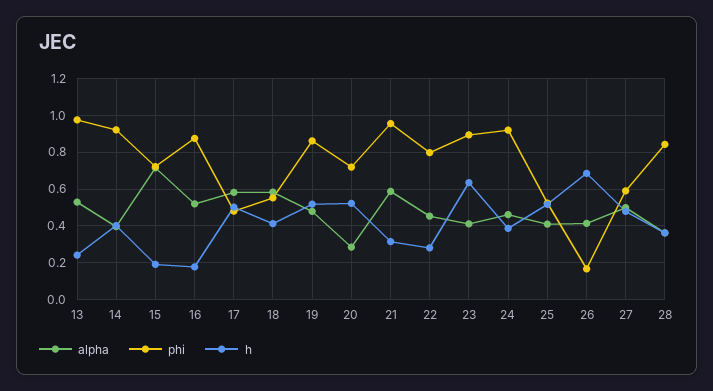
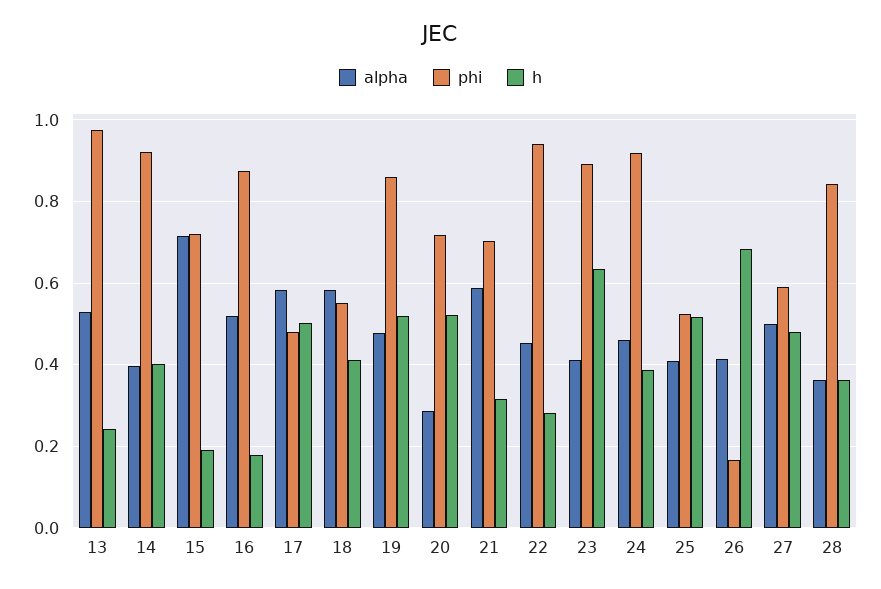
phi, 21: 0.95 -> 0.7
phi, 22: 0.8 -> 0.94

